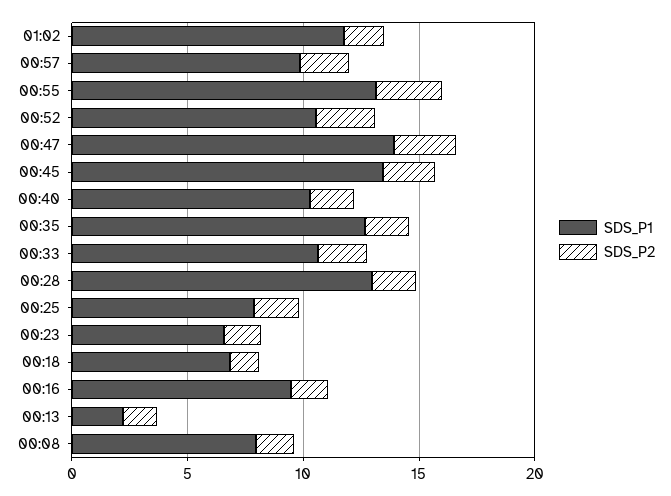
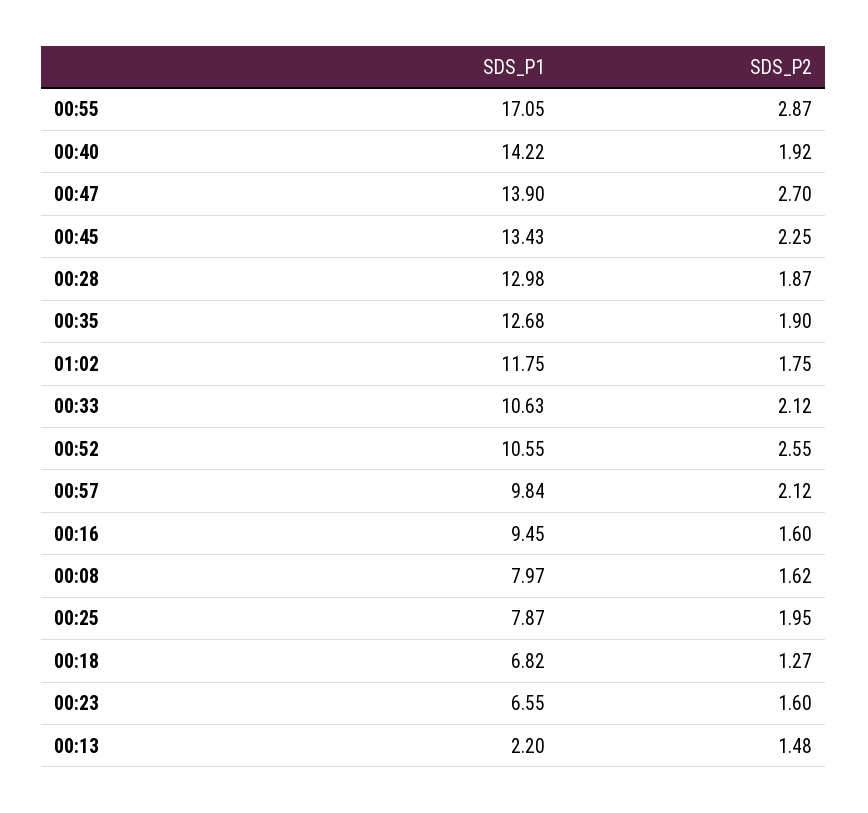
SDS_P1, 00:55: 13 -> 17.05
SDS_P1, 00:40: 10 -> 14.22

